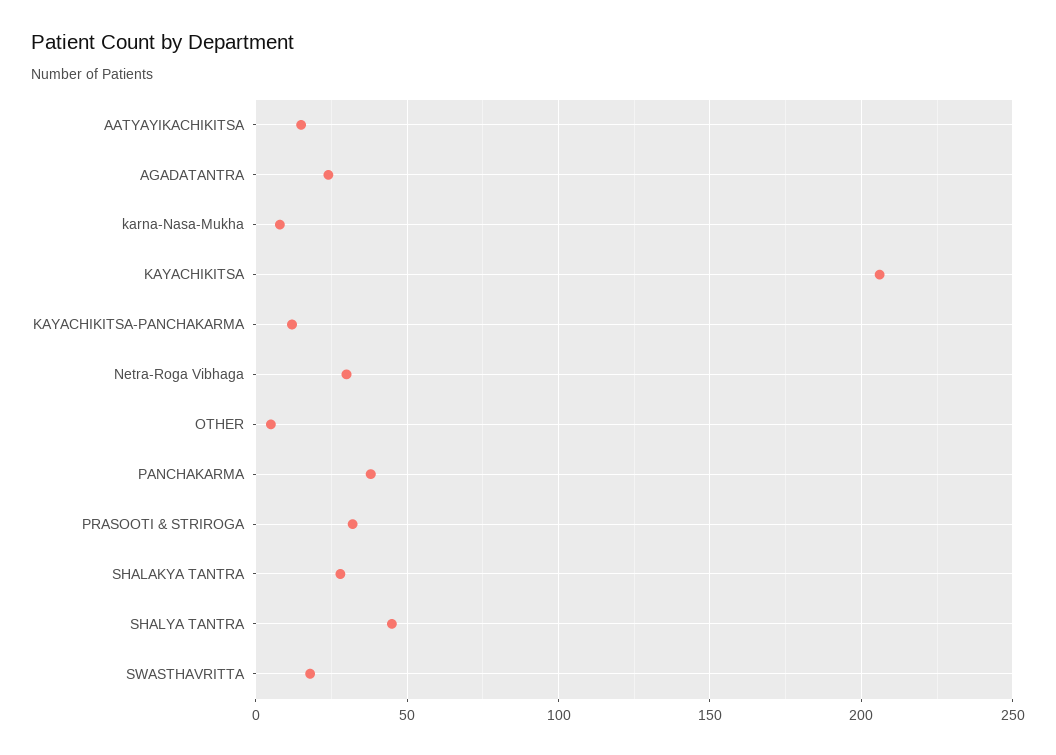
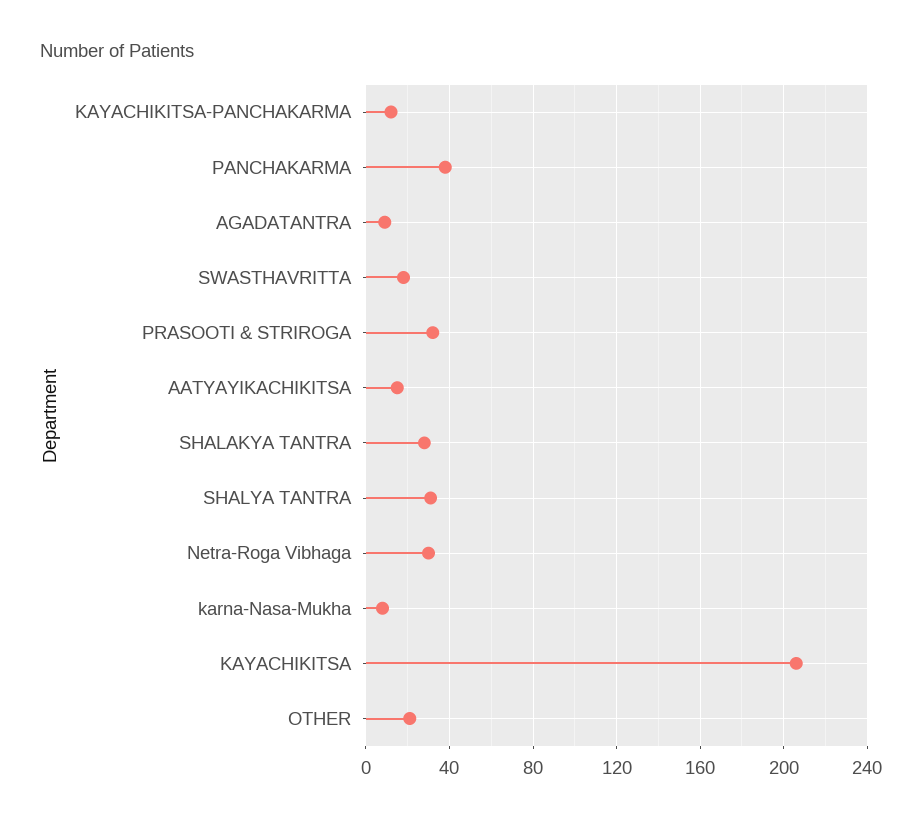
AGADATANTRA: 25 -> 10
OTHER: 5 -> 20
SHALYA TANTRA: 45 -> 30

